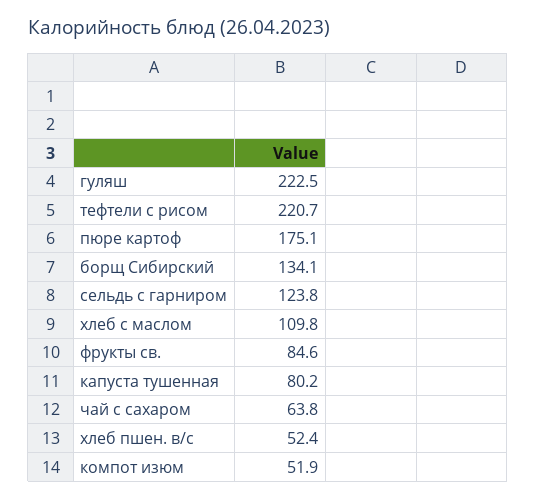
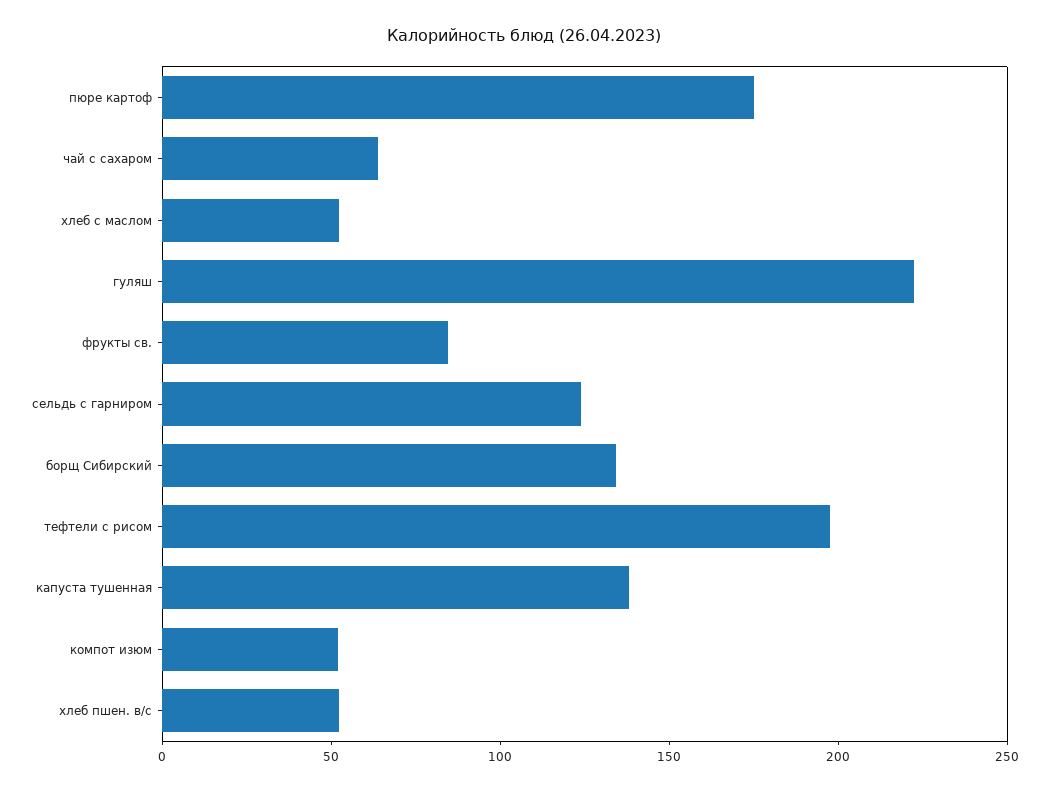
тефтели с рисом: 220.7 -> 200
хлеб с маслом: 109.8 -> 50
капуста тушенная: 80.2 -> 140

